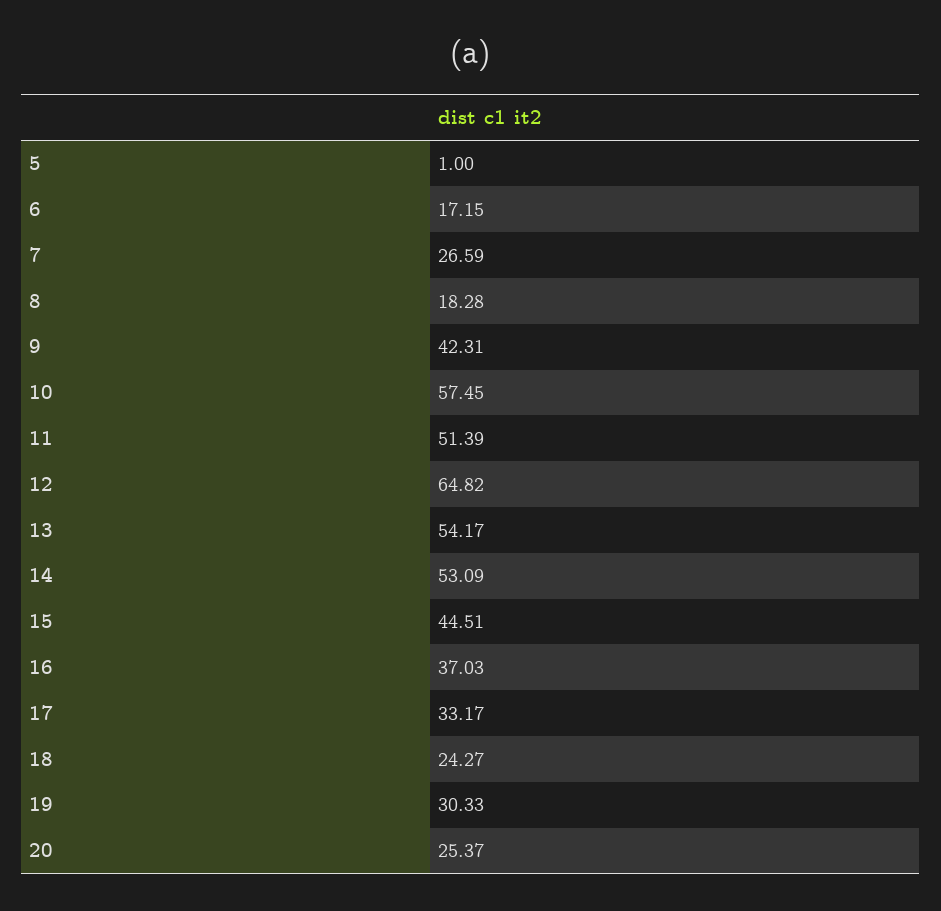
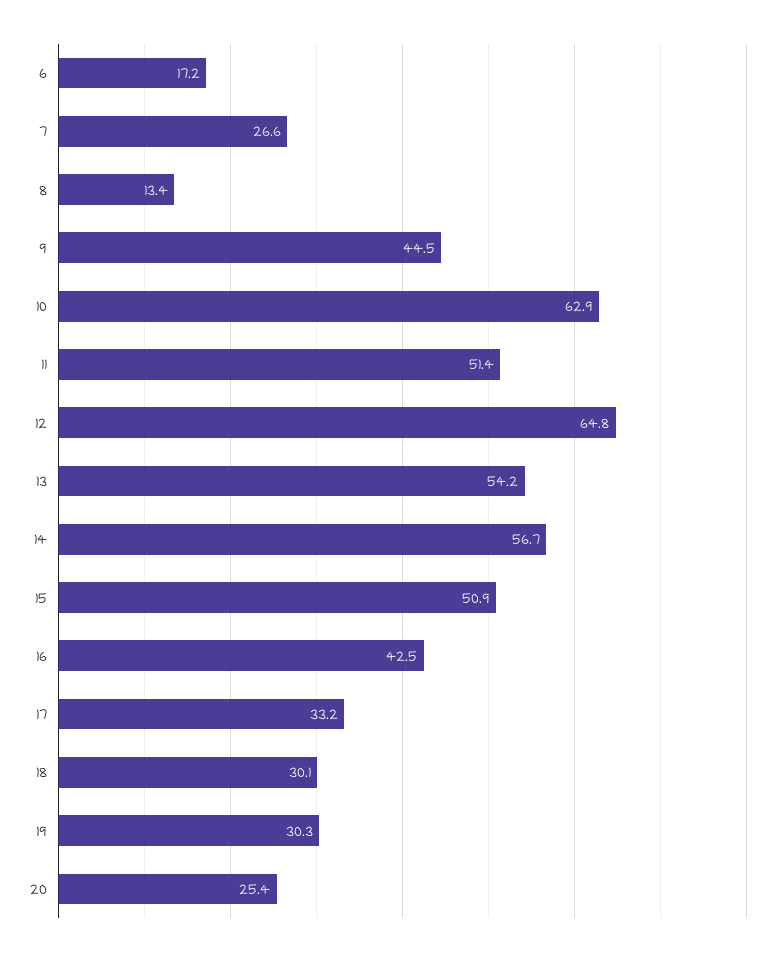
5: 1 -> none
8: 18.28 -> 13.4
9: 42.31 -> 44.5
10: 57.45 -> 62.9
14: 53.09 -> 56.7
15: 44.51 -> 50.9
16: 37.03 -> 42.5
18: 24.27 -> 30.1

